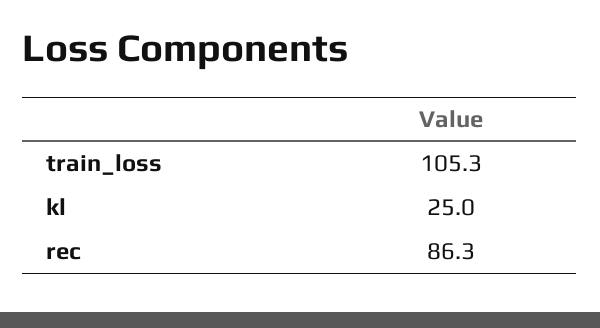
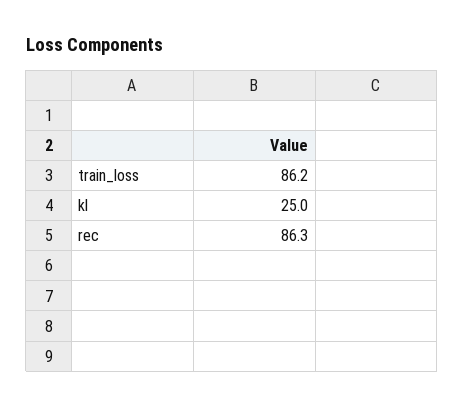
train_loss: 105.3 -> 86.2

